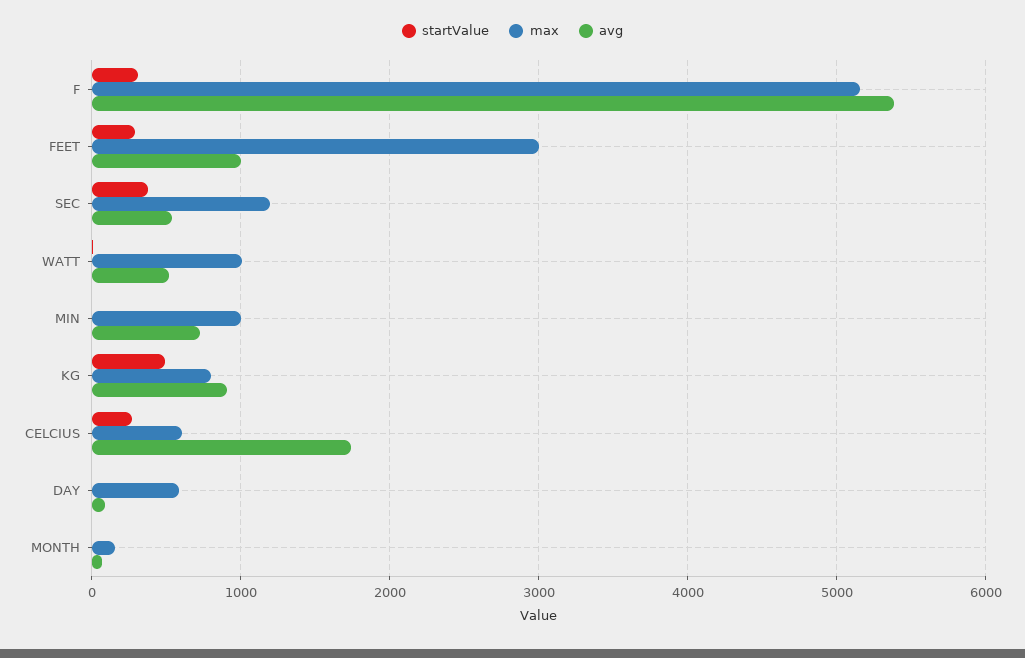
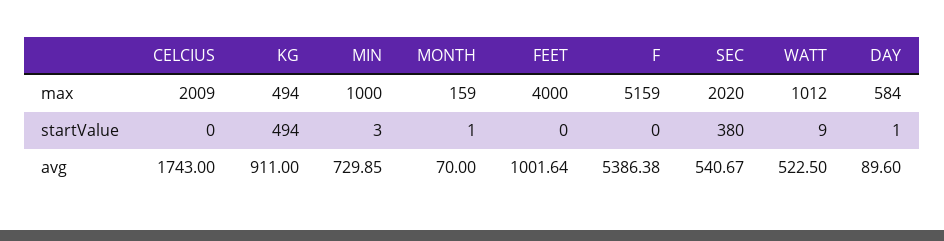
startValue, F: 300 -> 0
startValue, FEET: 300 -> 0
max, FEET: 3000 -> 4000
max, SEC: 1200 -> 2020
max, KG: 800 -> 494
startValue, CELCIUS: 300 -> 0
max, CELCIUS: 600 -> 2009

